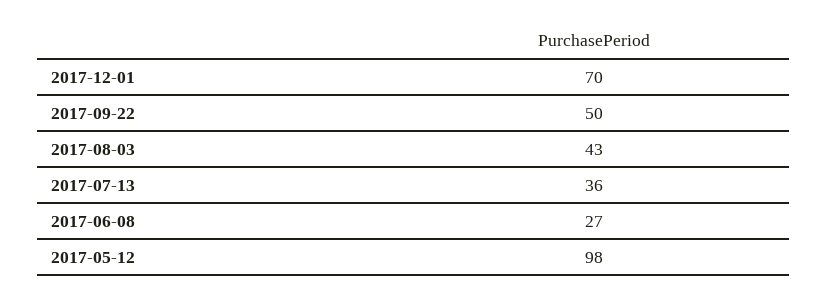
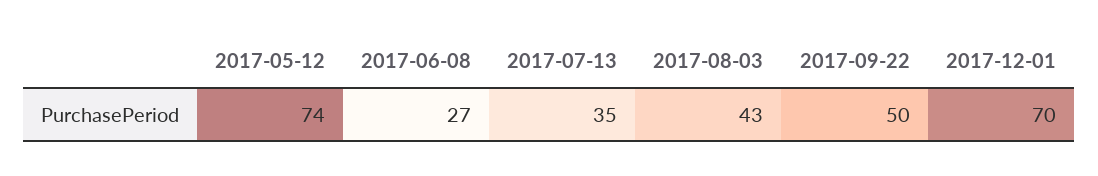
2017-07-13: 36 -> 35
2017-05-12: 98 -> 74

